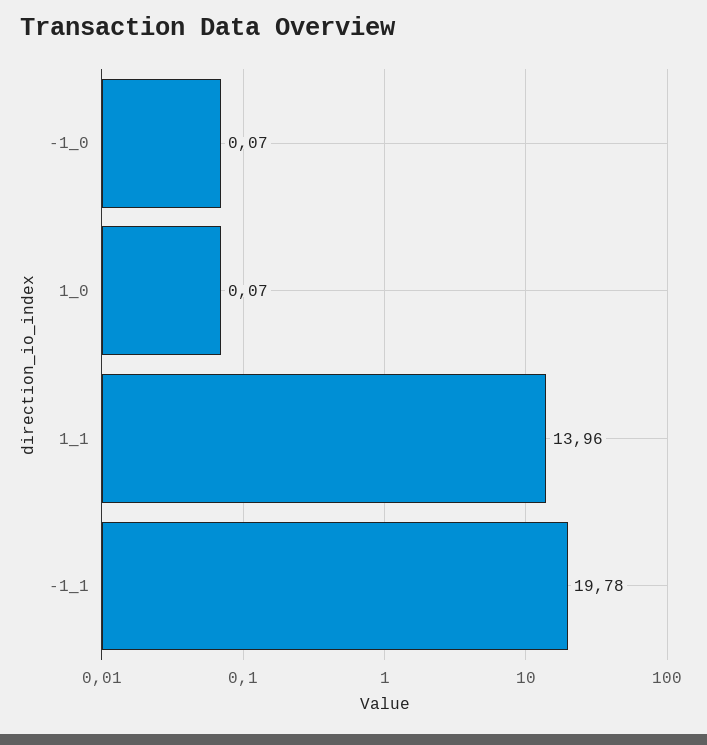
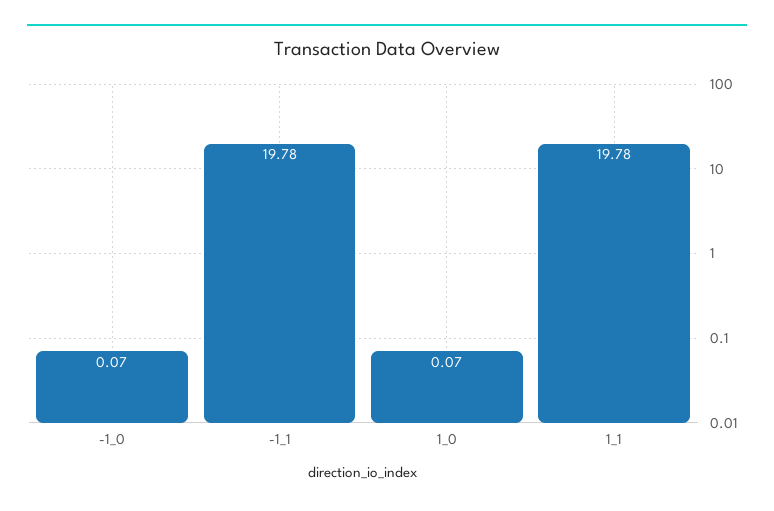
1_1: 13.96 -> 19.78

